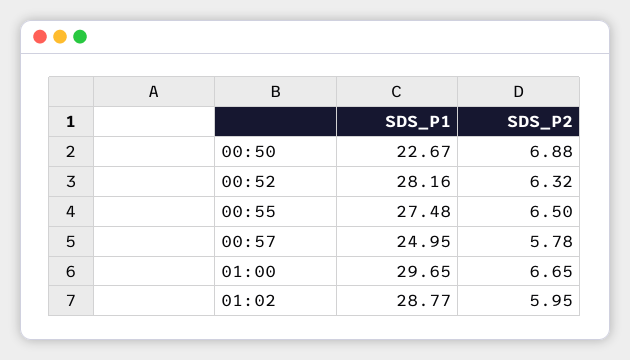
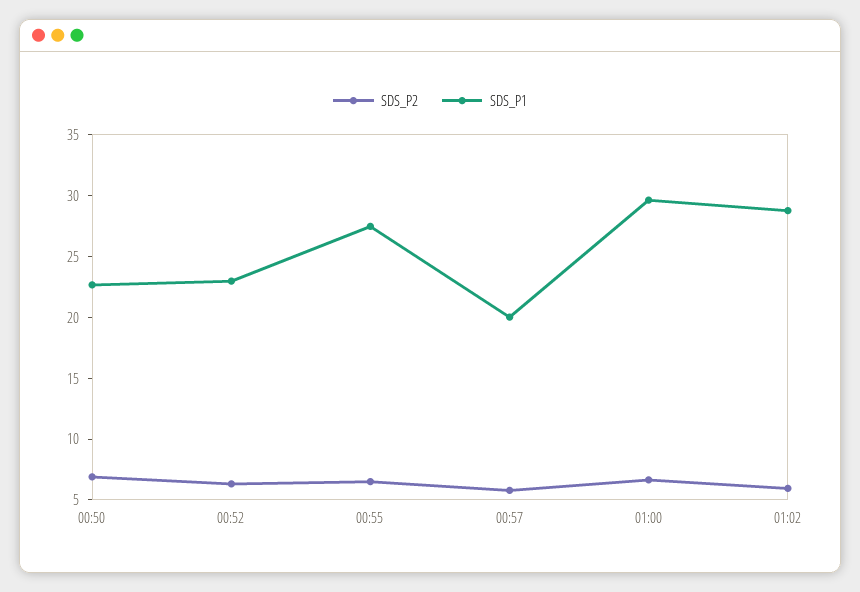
SDS_P1, 00:52: 28.16 -> 23
SDS_P1, 00:57: 24.95 -> 20

